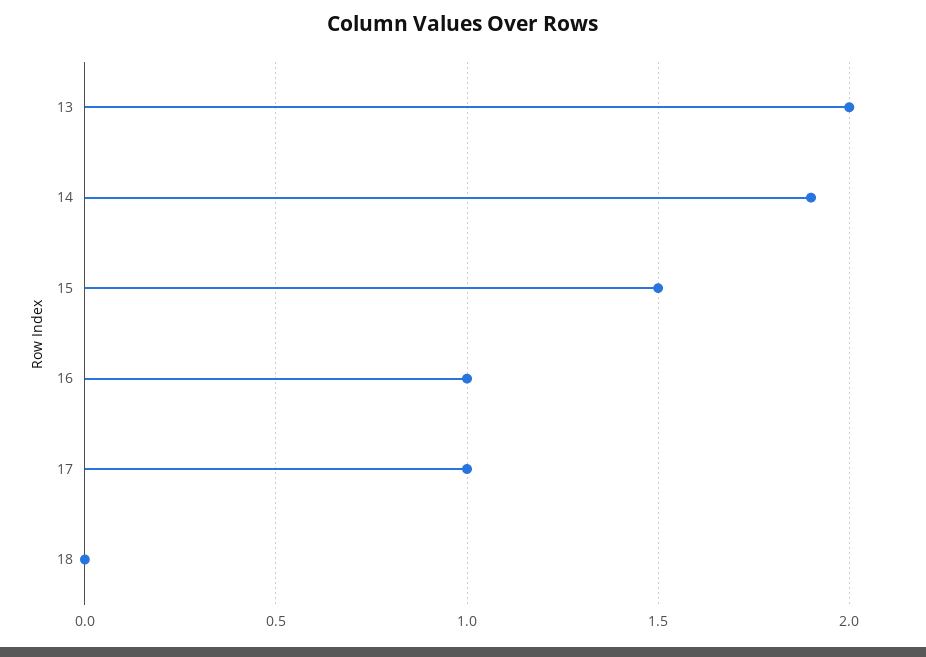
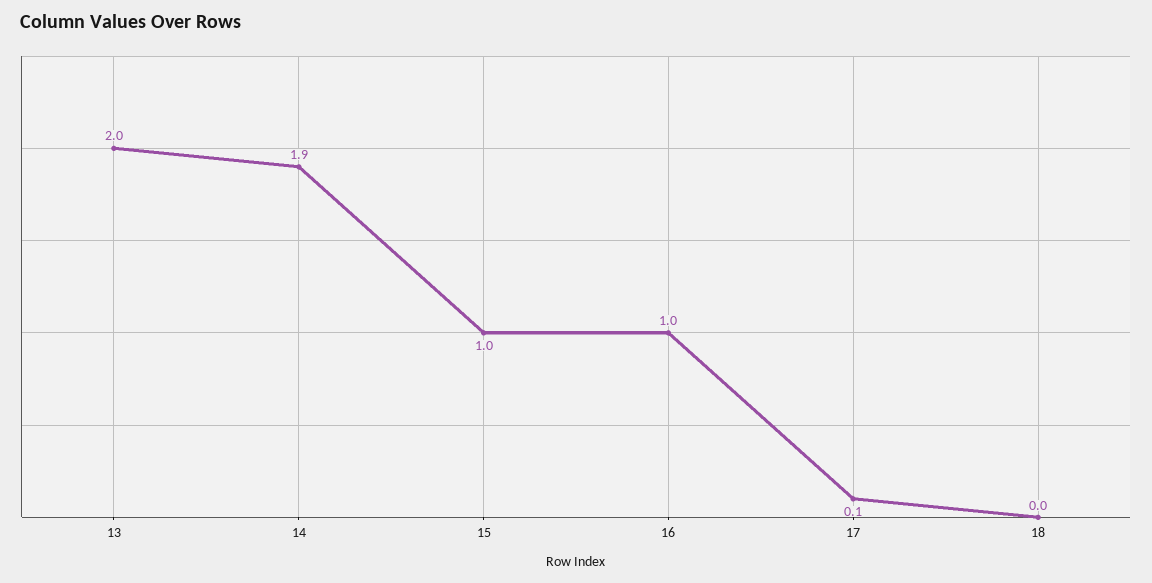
15: 1.5 -> 1
17: 1 -> 0.1

